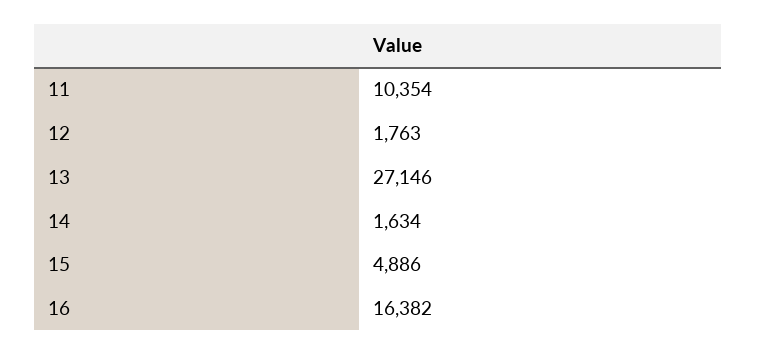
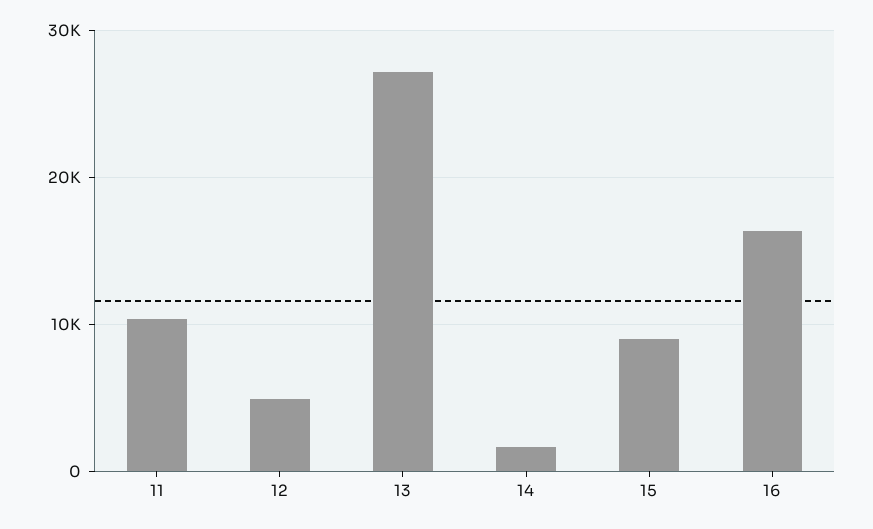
12: 1763 -> 5000
15: 4886 -> 9000

